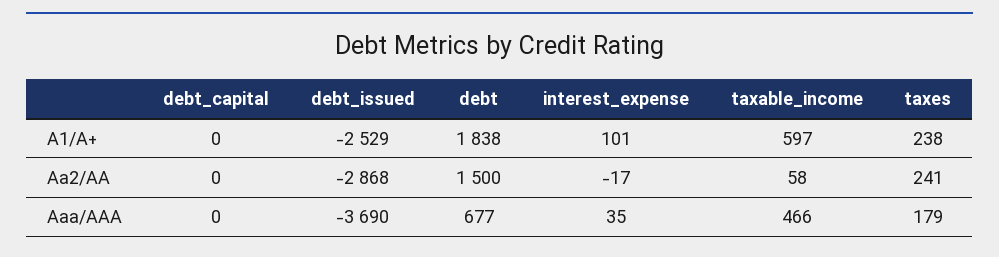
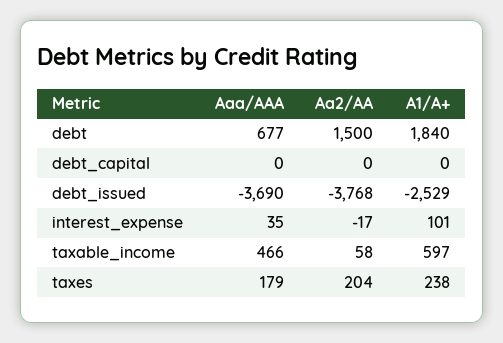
debt, A1/A+: 1838 -> 1840
debt_issued, Aa2/AA: -2868 -> -3768
taxes, Aa2/AA: 241 -> 204

